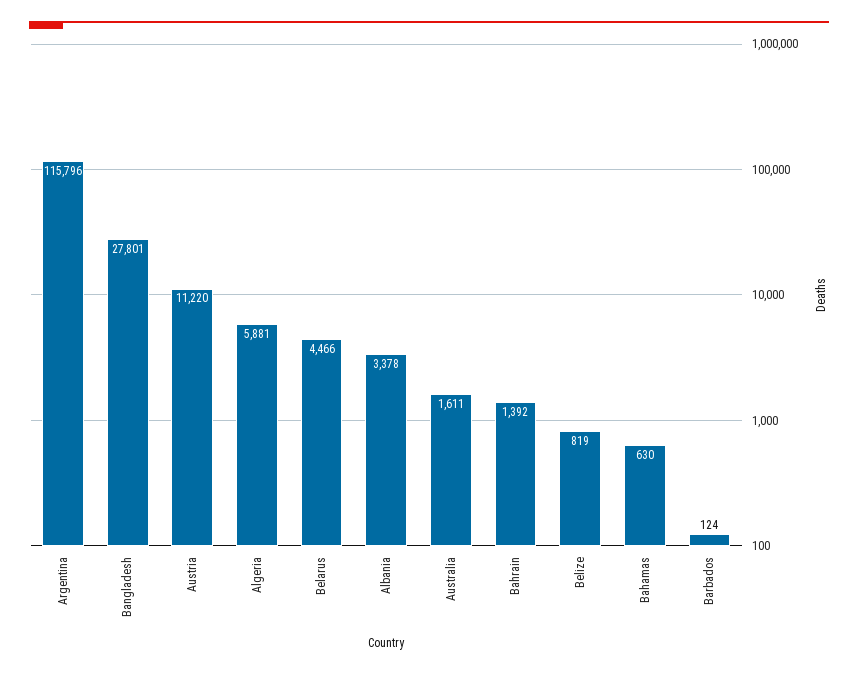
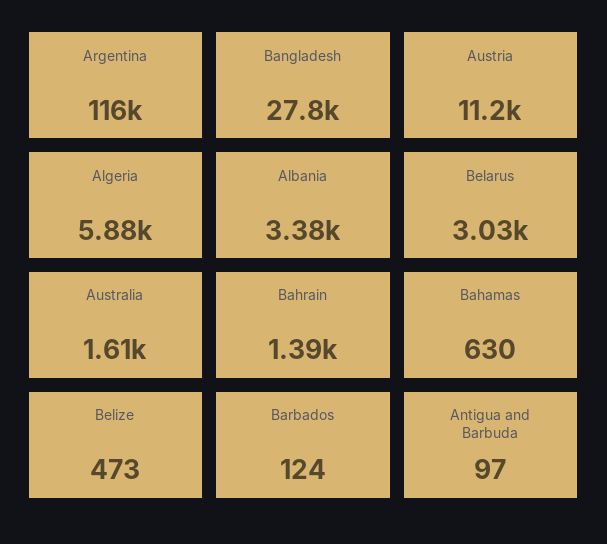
Belarus: 4466 -> 3030
Belize: 819 -> 473
Antigua and Barbuda: none -> 97

